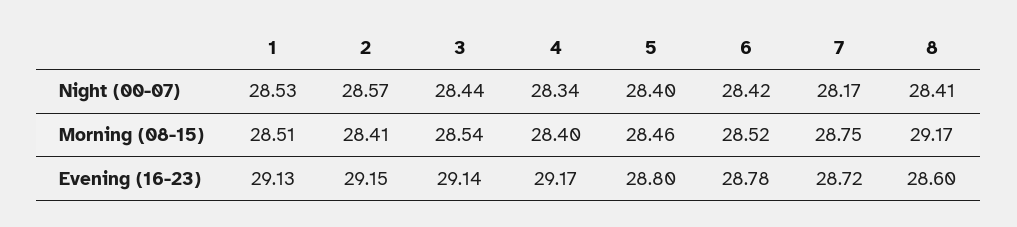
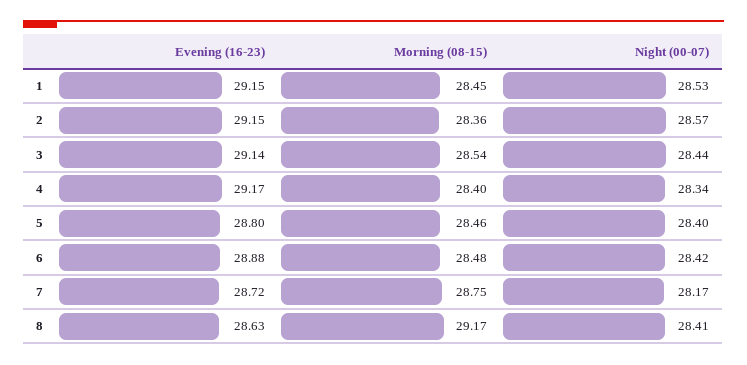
1, Morning (08-15): 28.51 -> 28.45
2, Morning (08-15): 28.41 -> 28.36
6, Morning (08-15): 28.52 -> 28.48
1, Evening (16-23): 29.13 -> 29.15
6, Evening (16-23): 28.78 -> 28.88
8, Evening (16-23): 28.6 -> 28.63

